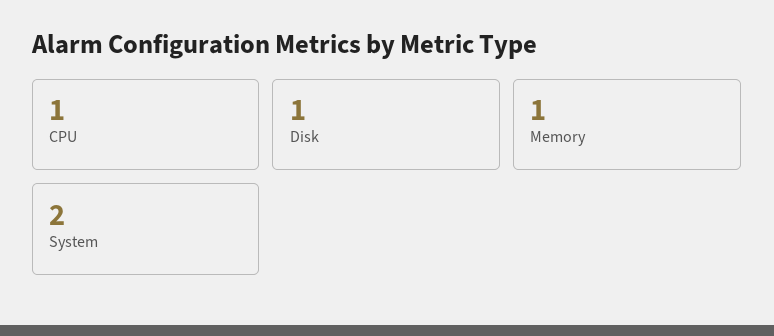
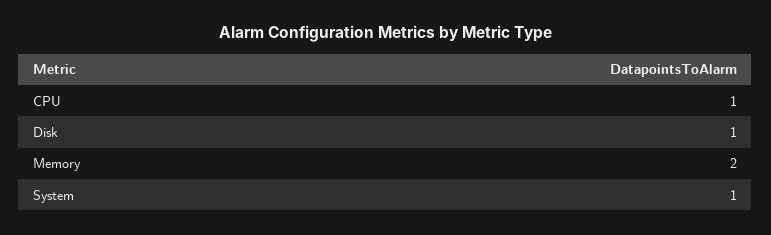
Memory: 1 -> 2
System: 2 -> 1

